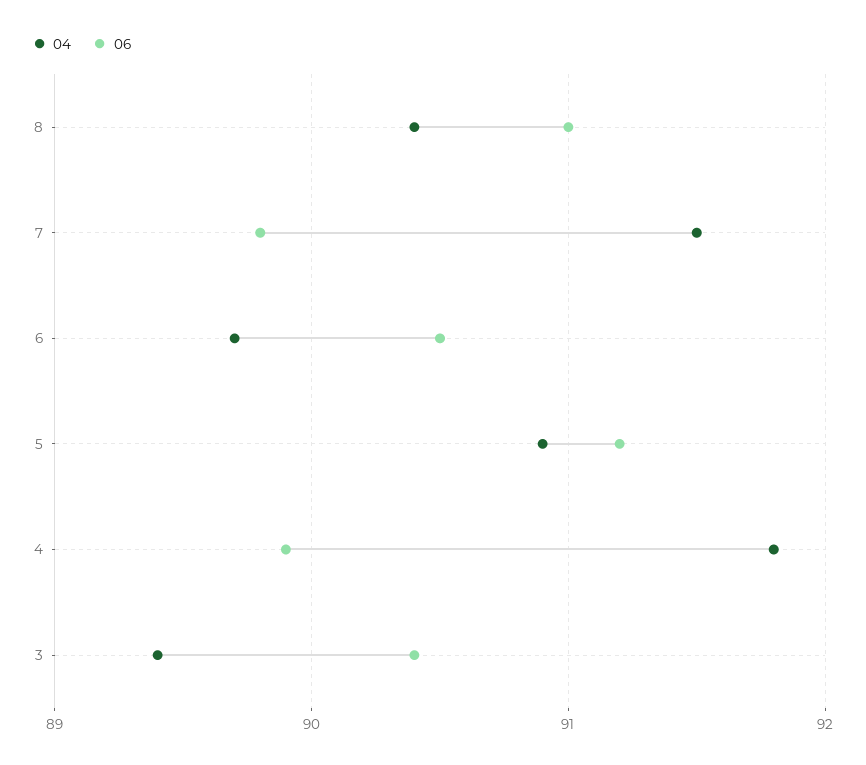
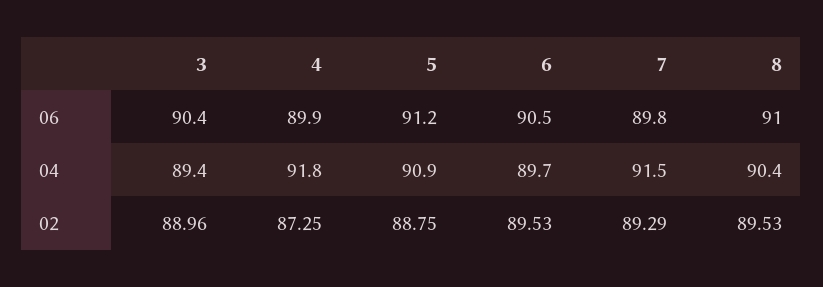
02, 3: none -> 88.96
02, 4: none -> 87.25
02, 5: none -> 88.75
02, 6: none -> 89.53
02, 7: none -> 89.29
02, 8: none -> 89.53

